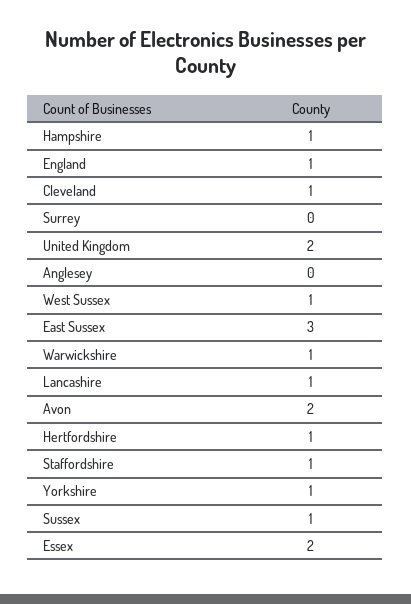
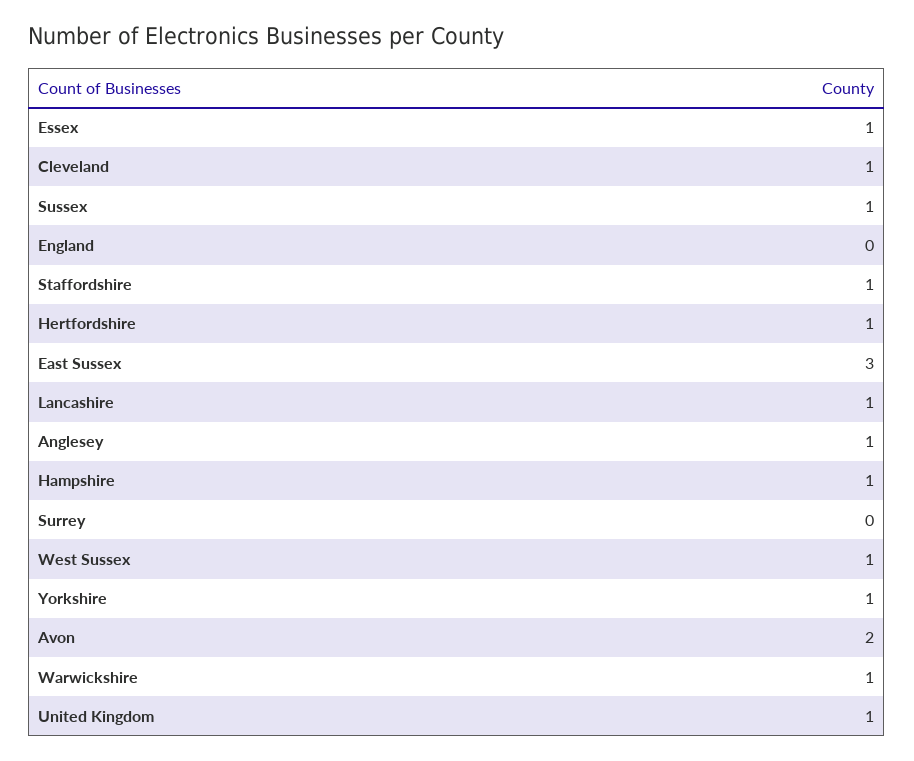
England: 1 -> 0
United Kingdom: 2 -> 1
Anglesey: 0 -> 1
Essex: 2 -> 1

